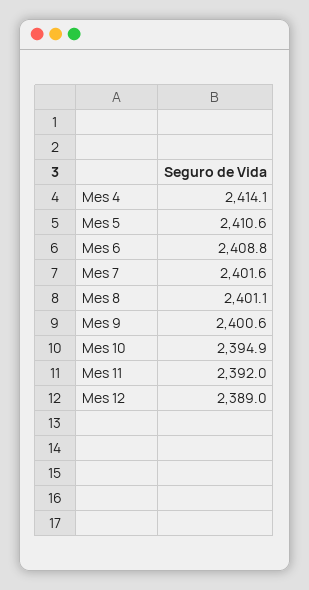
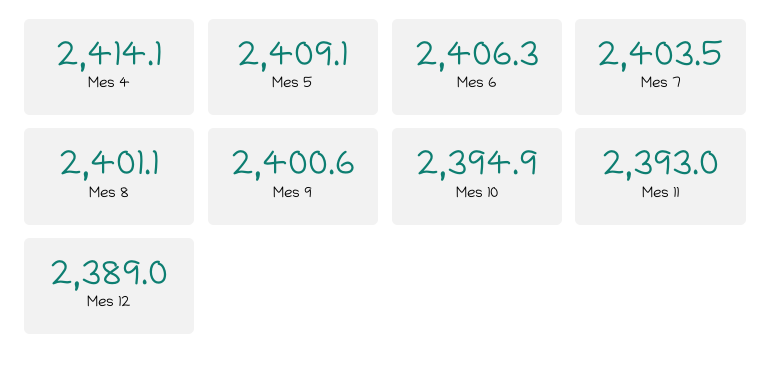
Mes 5: 2410.6 -> 2409.1
Mes 6: 2408.8 -> 2406.3
Mes 7: 2401.6 -> 2403.5
Mes 11: 2392 -> 2393

